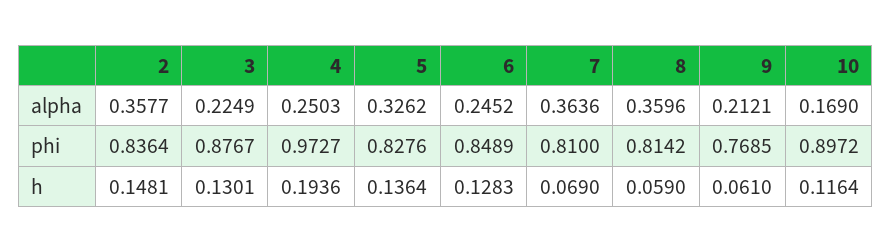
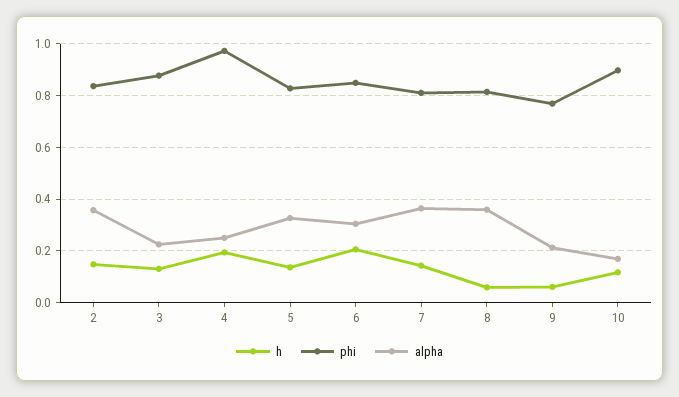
alpha, 6: 0.2452 -> 0.3
h, 6: 0.1283 -> 0.2
h, 7: 0.069 -> 0.15

